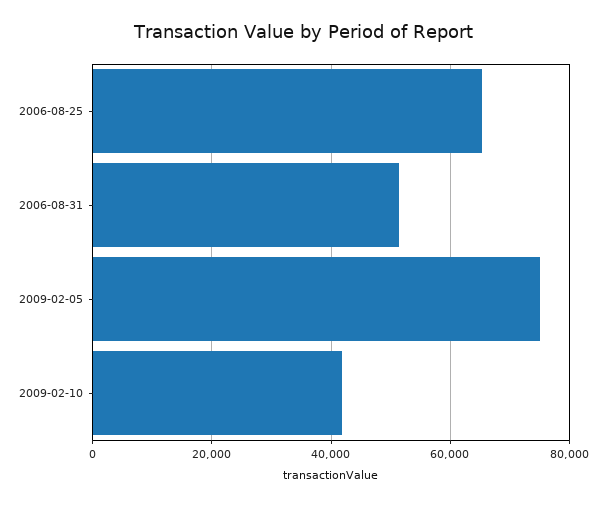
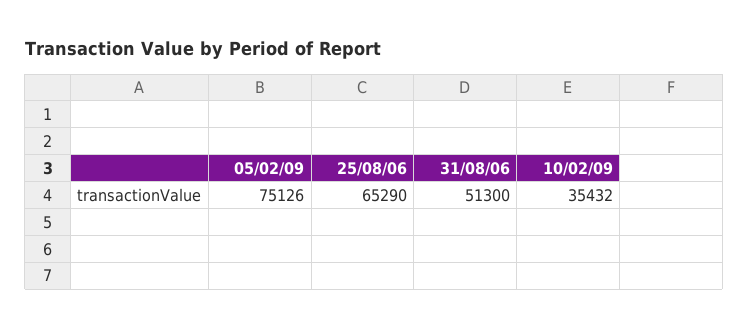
2009-02-10: 42000 -> 35432

